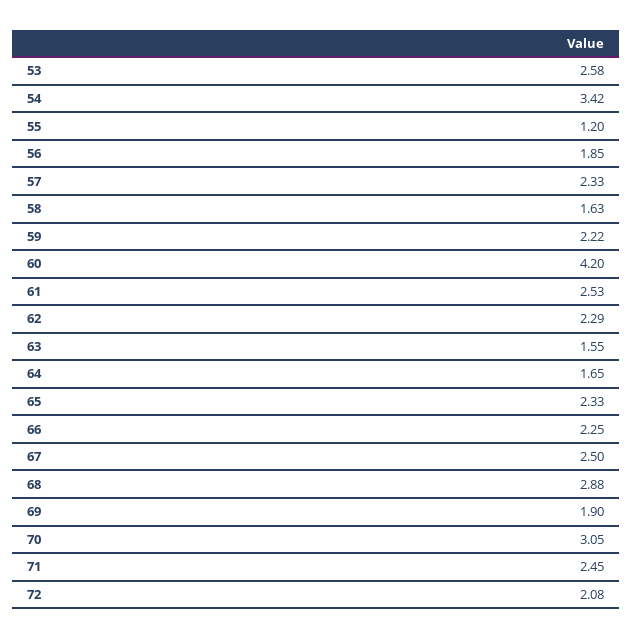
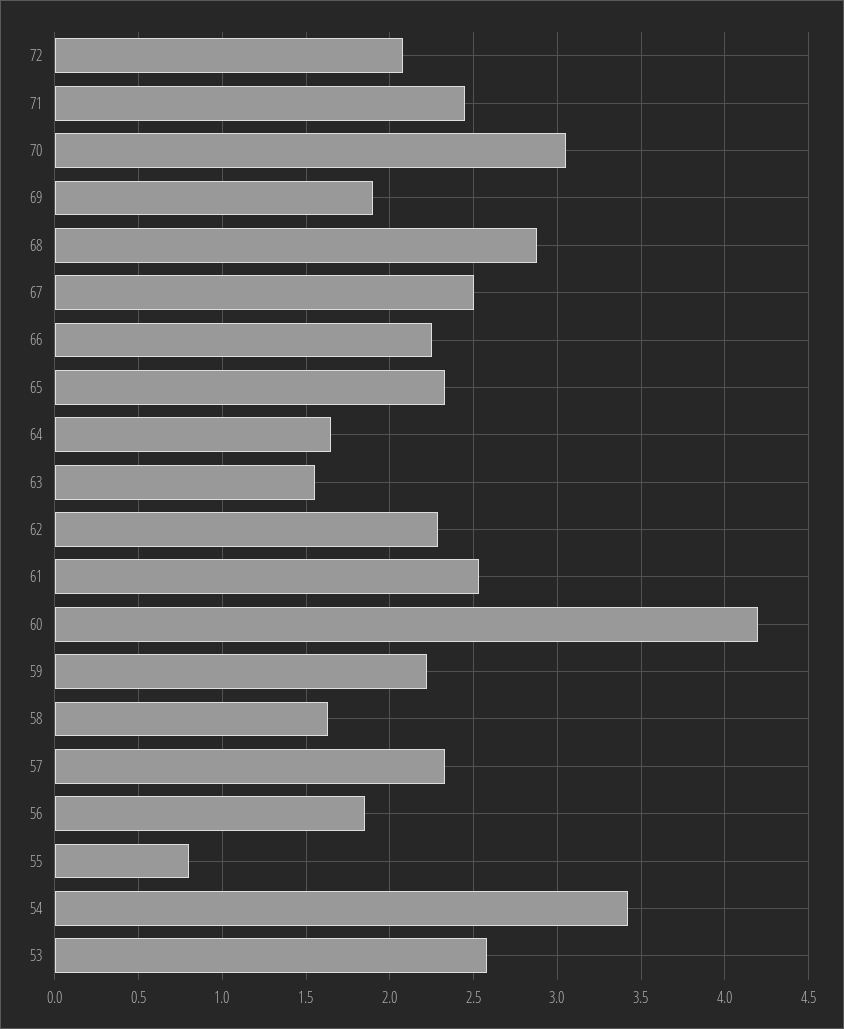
55: 1.2 -> 0.8

